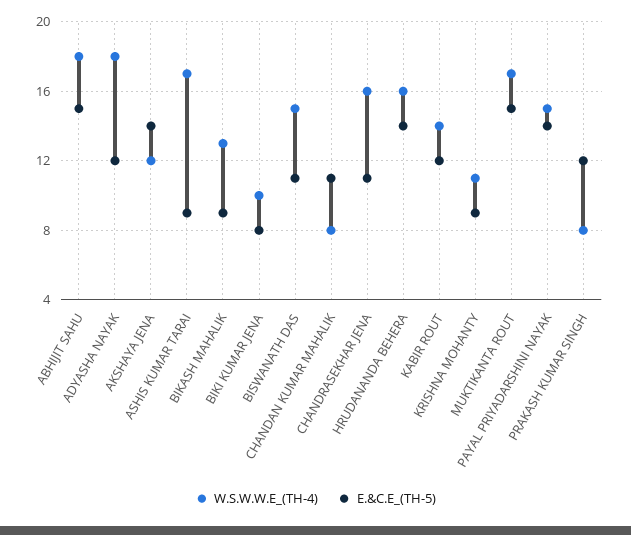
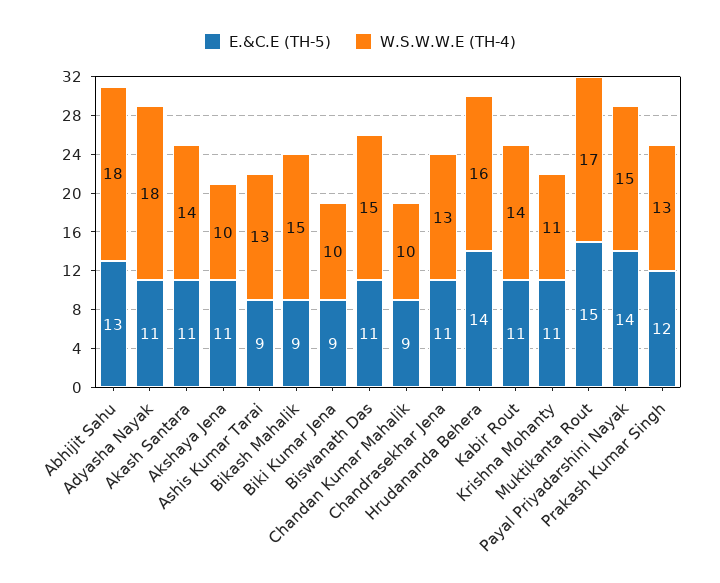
E.&C.E_(TH-5), ABHIJIT SAHU: 15 -> 13
E.&C.E_(TH-5), ADYASHA NAYAK: 12 -> 11
W.S.W.W.E_(TH-4), AKSHAYA JENA: 12 -> 10
E.&C.E_(TH-5), AKSHAYA JENA: 14 -> 11
W.S.W.W.E_(TH-4), ASHIS KUMAR TARAI: 17 -> 13
W.S.W.W.E_(TH-4), BIKASH MAHALIK: 13 -> 15
E.&C.E_(TH-5), BIKI KUMAR JENA: 8 -> 9
W.S.W.W.E_(TH-4), CHANDAN KUMAR MAHALIK: 8 -> 10
E.&C.E_(TH-5), CHANDAN KUMAR MAHALIK: 11 -> 9
W.S.W.W.E_(TH-4), CHANDRASEKHAR JENA: 16 -> 13
E.&C.E_(TH-5), KABIR ROUT: 12 -> 11
E.&C.E_(TH-5), KRISHNA MOHANTY: 9 -> 11
W.S.W.W.E_(TH-4), PRAKASH KUMAR SINGH: 8 -> 13
E.&C.E_(TH-5), Akash Santara: none -> 11
W.S.W.W.E_(TH-4), Akash Santara: none -> 14

